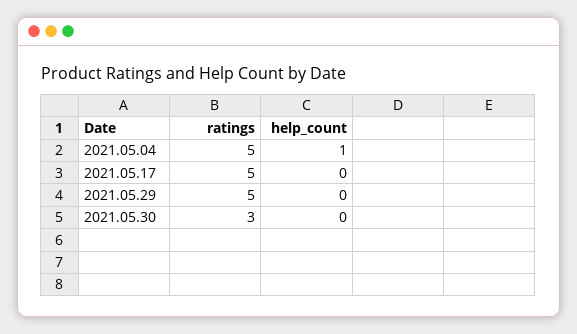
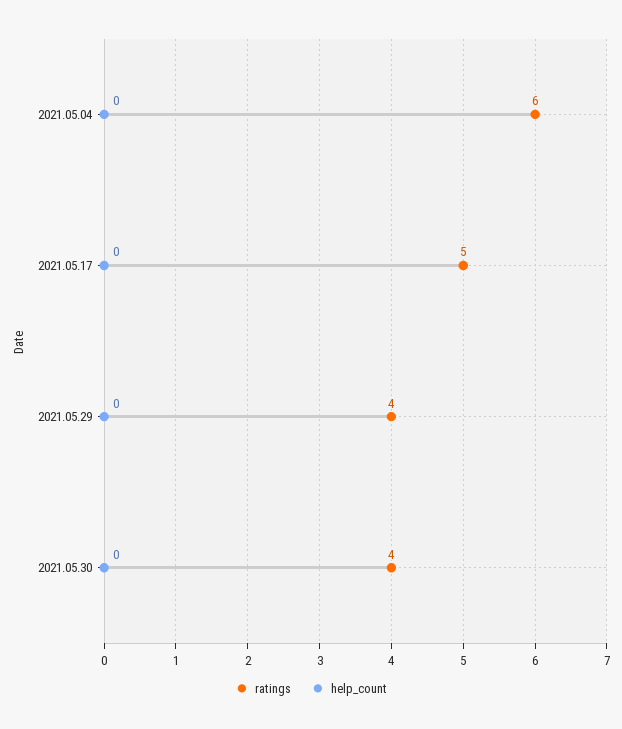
ratings, 2021.05.04: 5 -> 6
help_count, 2021.05.04: 1 -> 0
ratings, 2021.05.29: 5 -> 4
ratings, 2021.05.30: 3 -> 4

